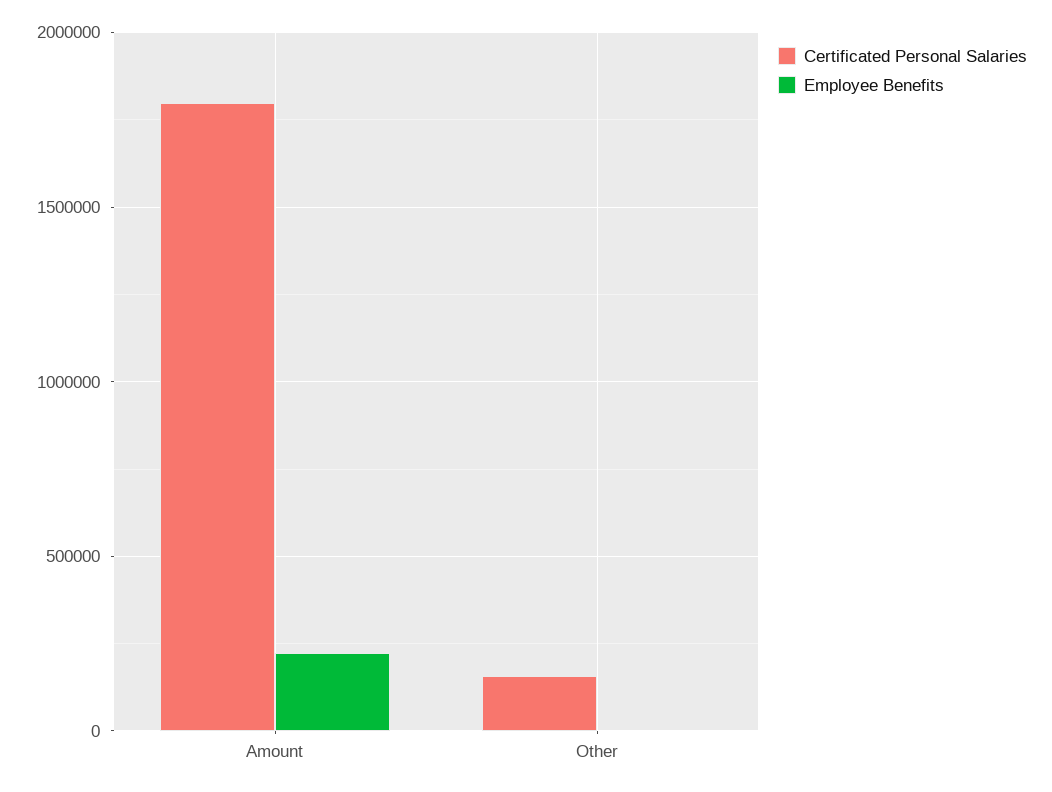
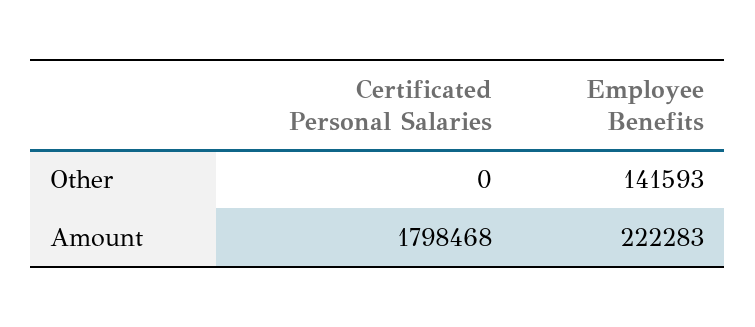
Certificated Personal Salaries, Other: 150000 -> 0
Employee Benefits, Other: 0 -> 141593

